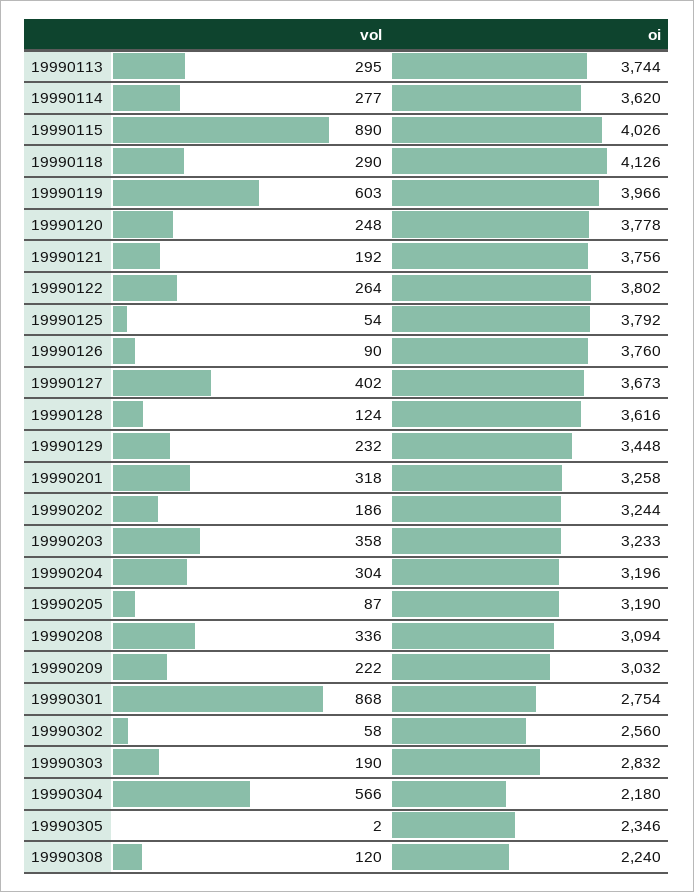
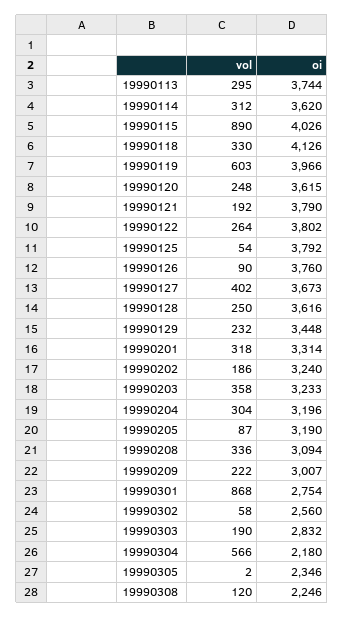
vol, 19990114: 277 -> 312
vol, 19990118: 290 -> 330
oi, 19990120: 3778 -> 3615
oi, 19990121: 3756 -> 3790
vol, 19990128: 124 -> 250
oi, 19990201: 3258 -> 3314
oi, 19990202: 3244 -> 3240
oi, 19990209: 3032 -> 3007
oi, 19990308: 2240 -> 2246

